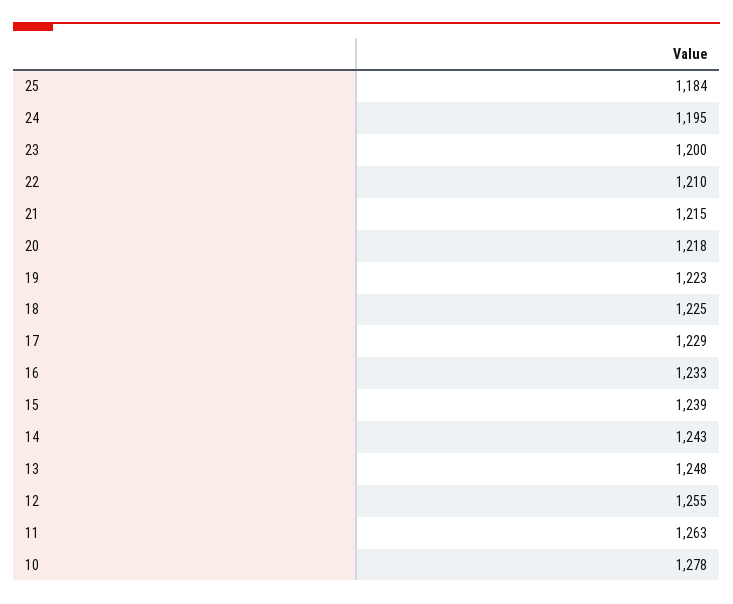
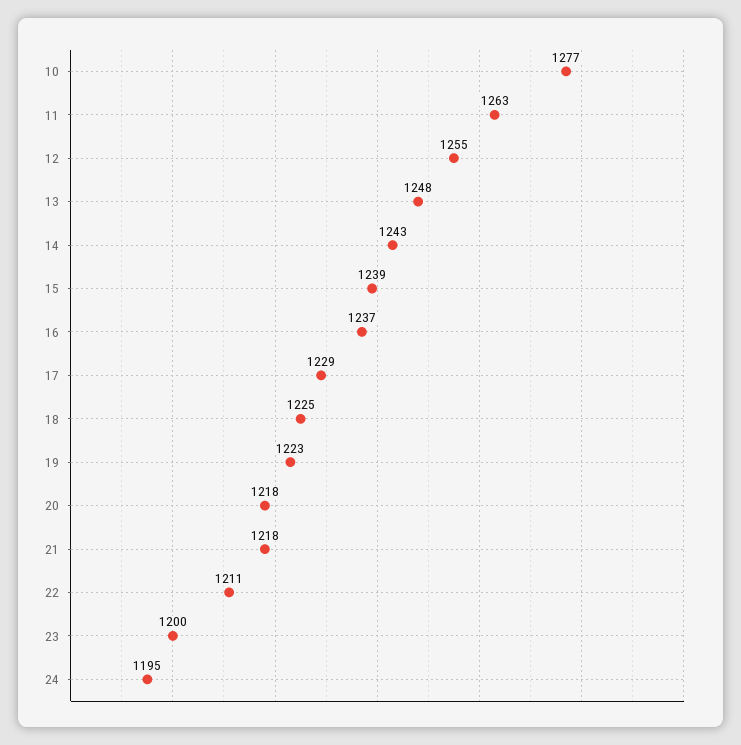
25: 1184 -> none
22: 1210 -> 1211
21: 1215 -> 1218
16: 1233 -> 1237
10: 1278 -> 1277

